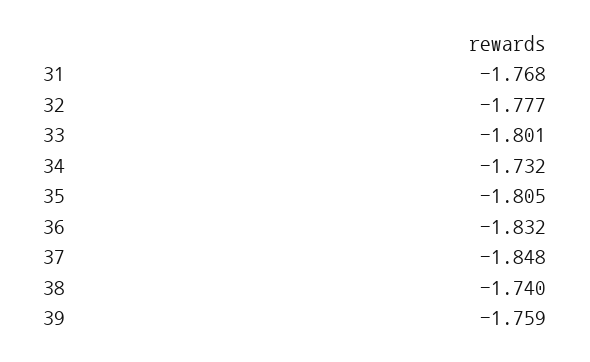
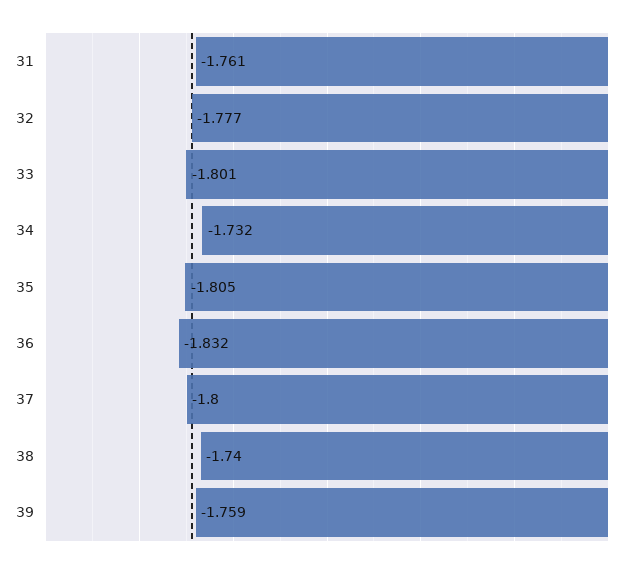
31: -1.768 -> -1.761
37: -1.848 -> -1.8

